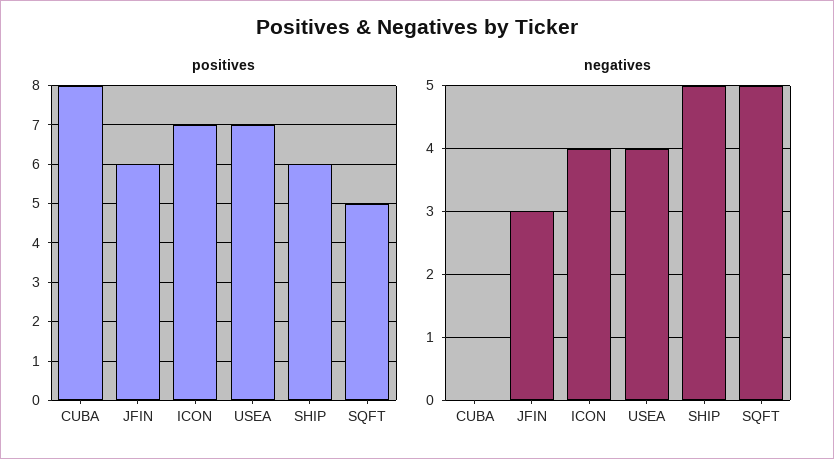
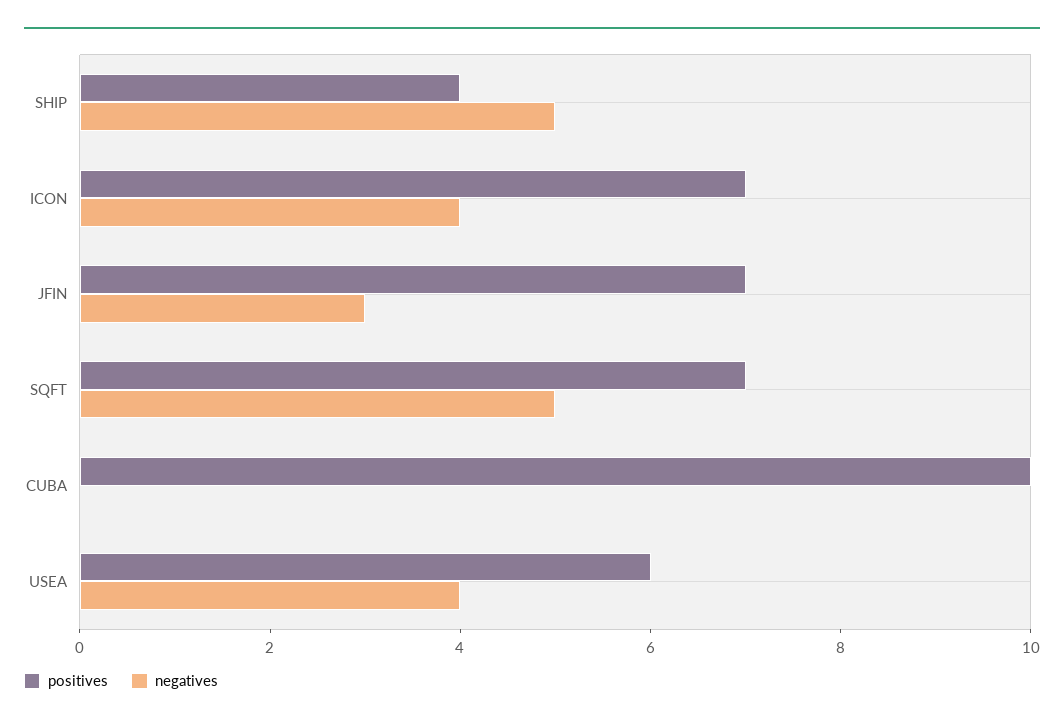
positives, CUBA: 8 -> 10
positives, JFIN: 6 -> 7
positives, USEA: 7 -> 6
positives, SHIP: 6 -> 4
positives, SQFT: 5 -> 7

